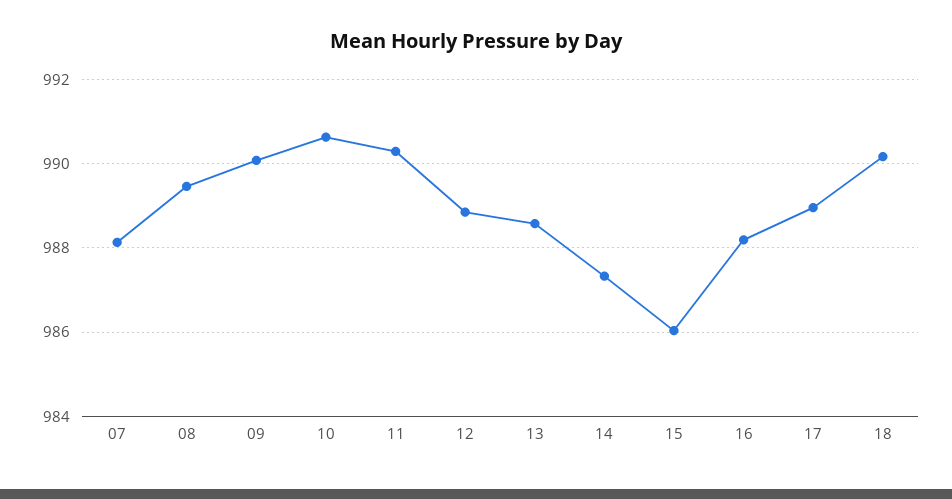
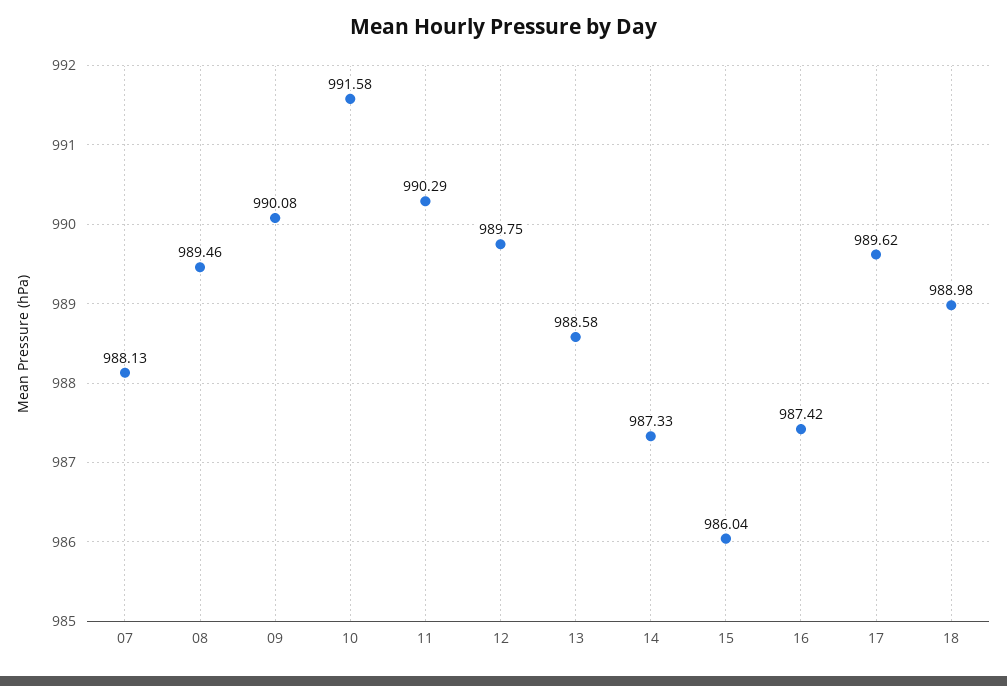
10: 990.6 -> 991.58
12: 988.8 -> 989.75
16: 988.2 -> 987.42
17: 989 -> 989.62
18: 990.2 -> 988.98

